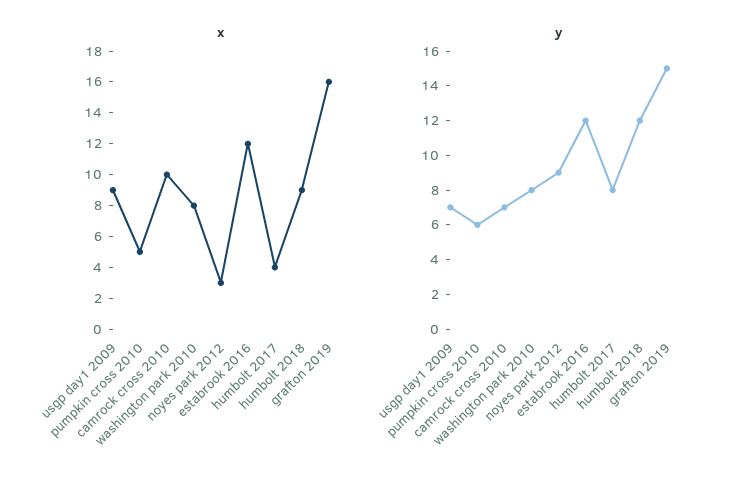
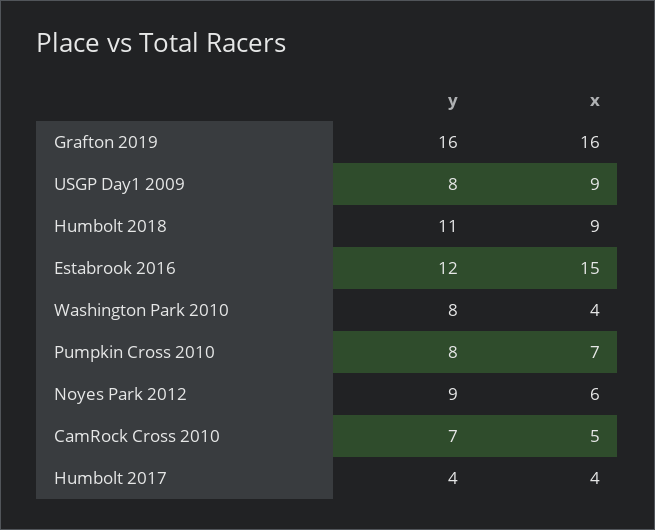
x, pumpkin cross 2010: 5 -> 7
x, camrock cross 2010: 10 -> 5
x, washington park 2010: 8 -> 4
x, noyes park 2012: 3 -> 6
x, estabrook 2016: 12 -> 15
y, usgp day1 2009: 7 -> 8
y, pumpkin cross 2010: 6 -> 8
y, humbolt 2017: 8 -> 4
y, humbolt 2018: 12 -> 11
y, grafton 2019: 15 -> 16

